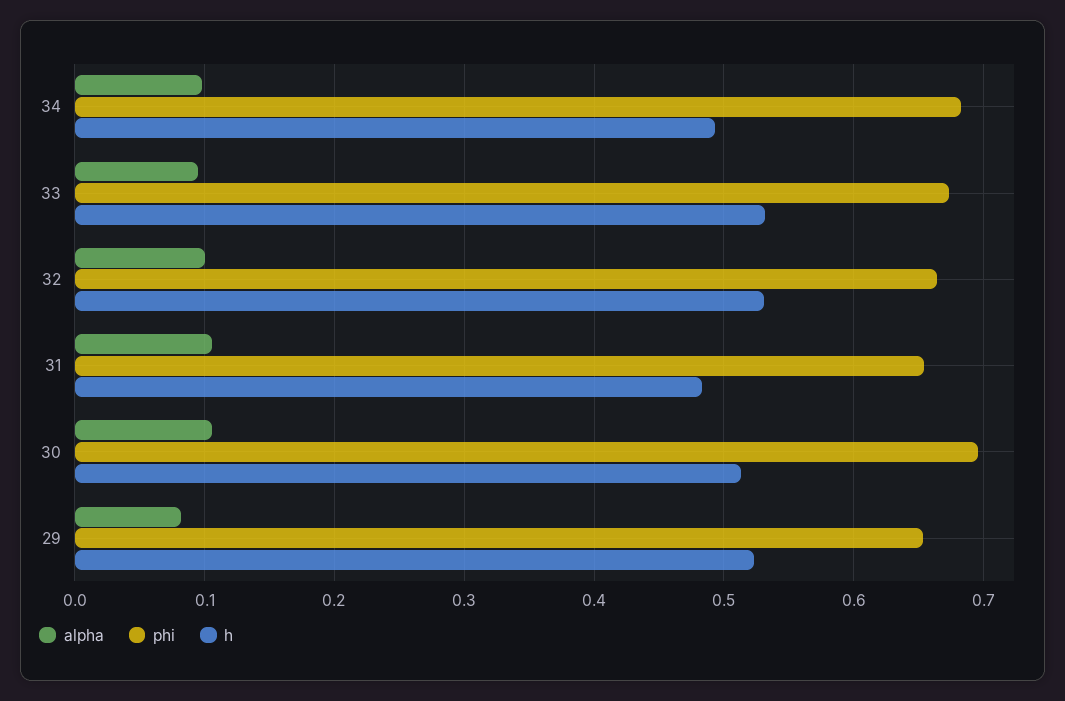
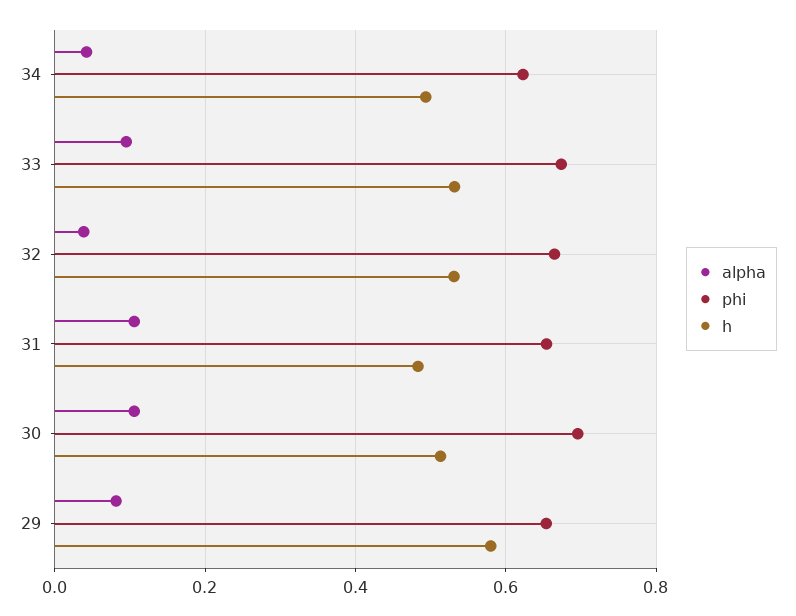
alpha, 34: 0.1 -> 0.04
phi, 34: 0.68 -> 0.62
alpha, 32: 0.1 -> 0.04
h, 29: 0.52 -> 0.58

